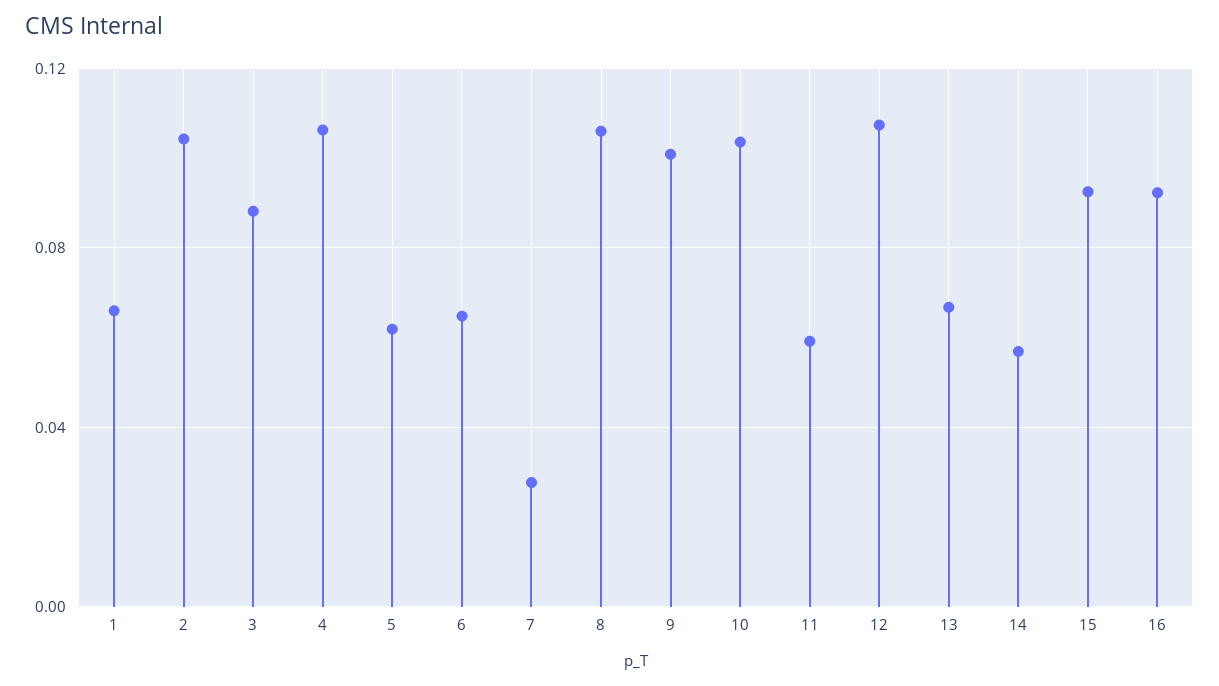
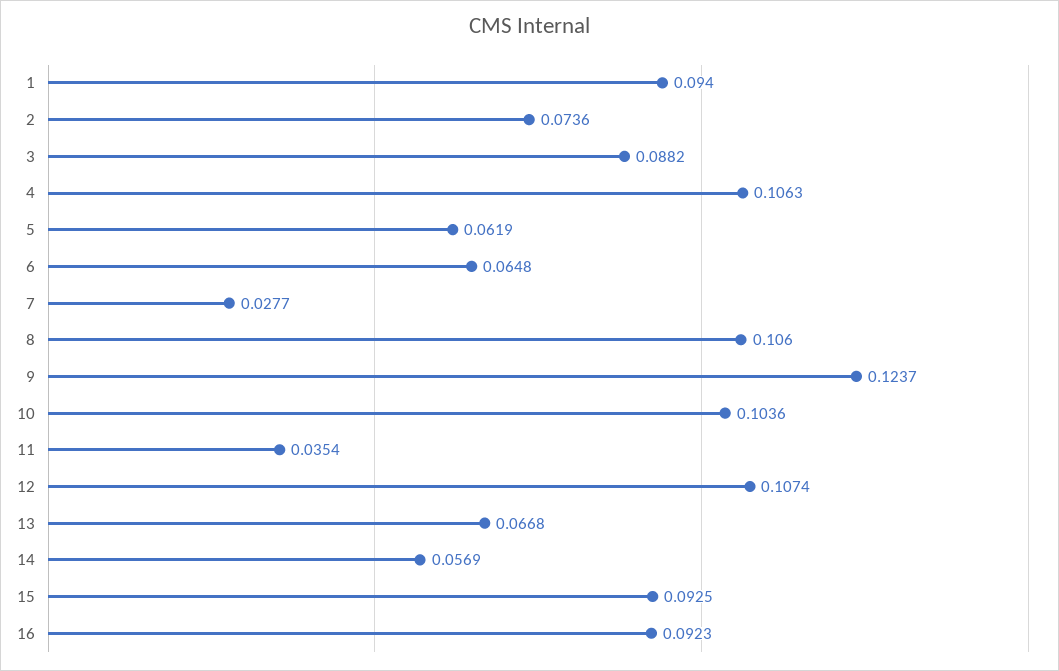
1: 0.065 -> 0.094
2: 0.105 -> 0.0736
9: 0.1 -> 0.1237
11: 0.06 -> 0.0354

